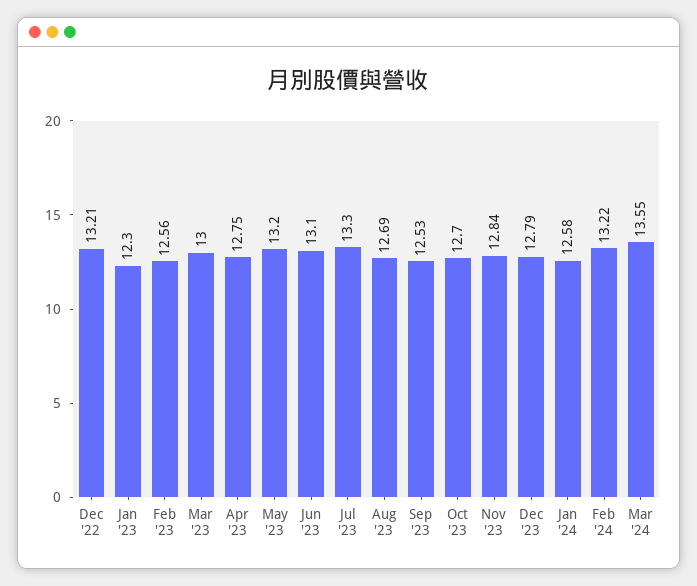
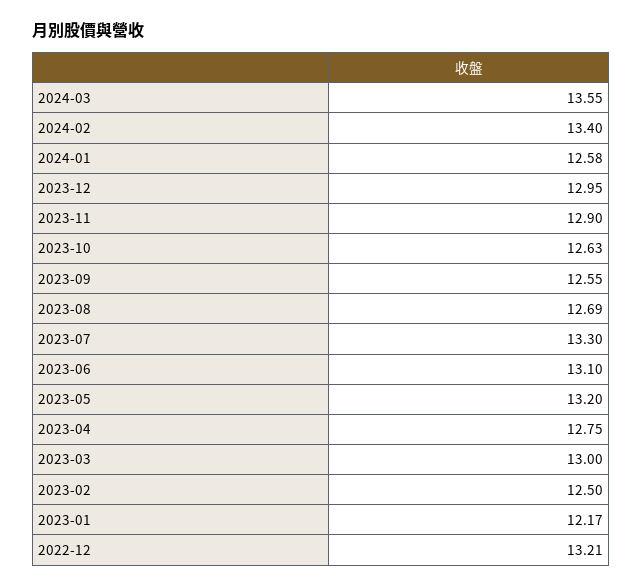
Jan '23: 12.3 -> 12.17
Feb '23: 12.56 -> 12.5
Sep '23: 12.53 -> 12.55
Oct '23: 12.7 -> 12.63
Nov '23: 12.84 -> 12.9
Dec '23: 12.79 -> 12.95
Feb '24: 13.22 -> 13.4

